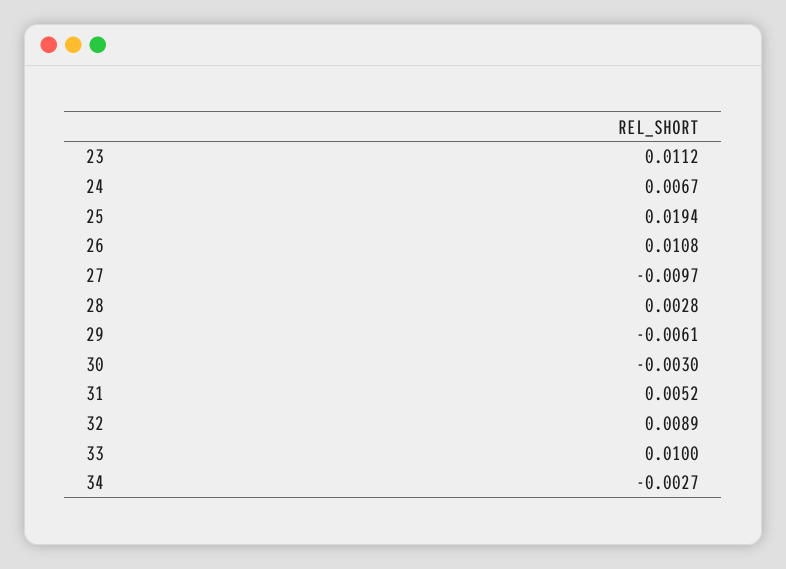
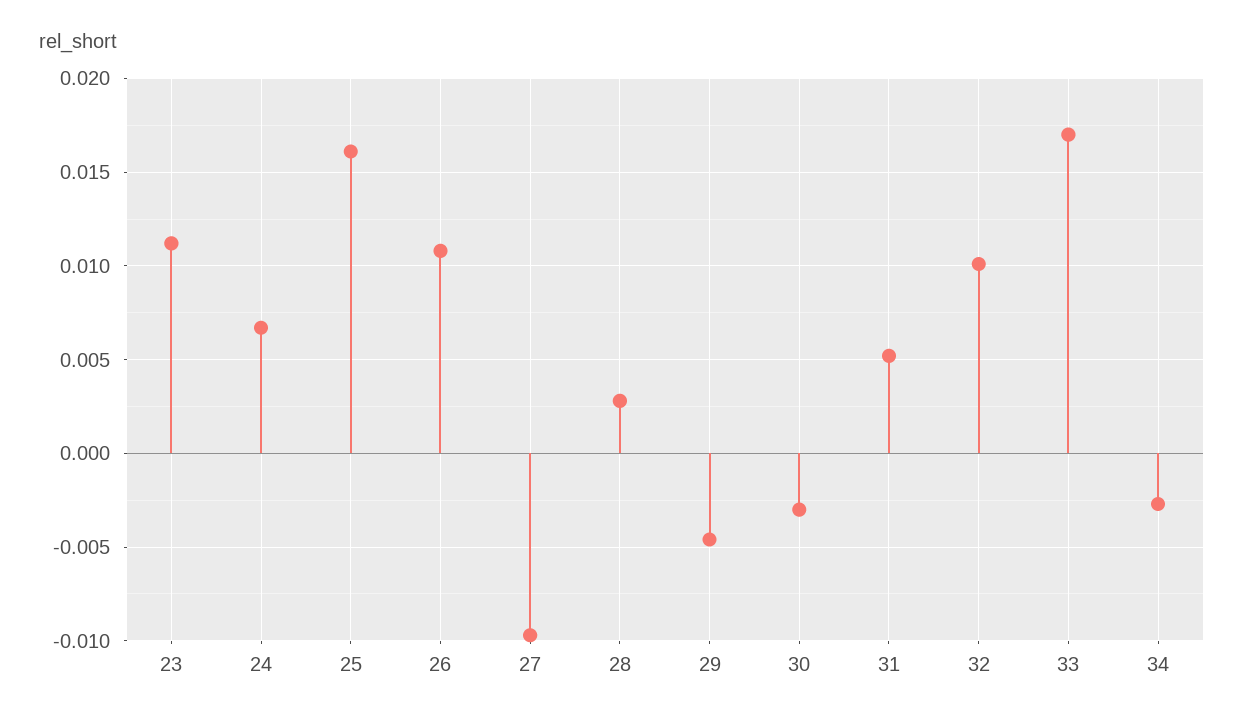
25: 0.0194 -> 0.016
29: -0.0061 -> -0.0045
32: 0.0089 -> 0.01
33: 0.01 -> 0.017

